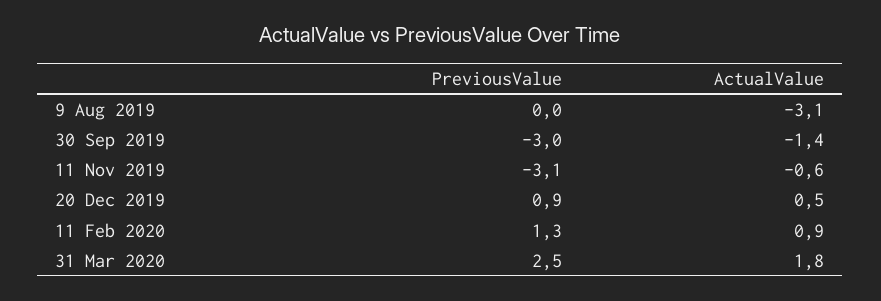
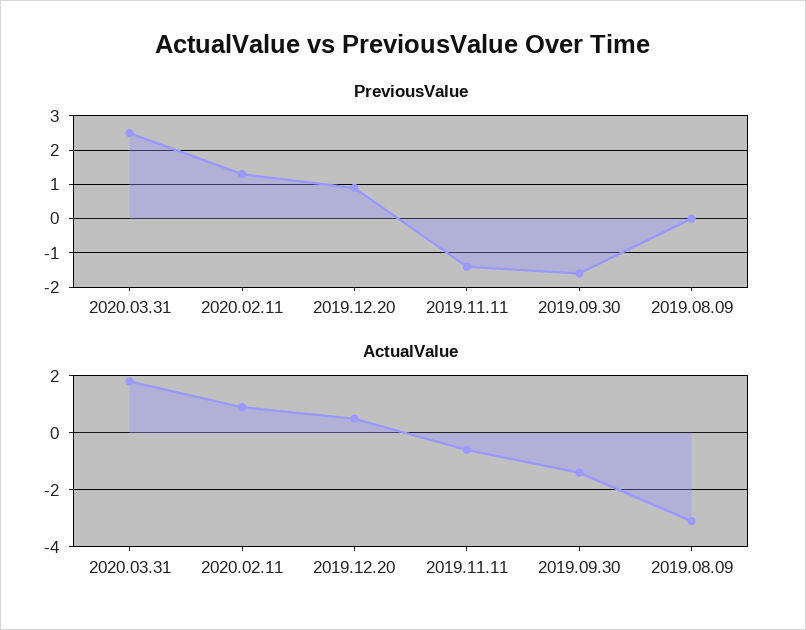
PreviousValue, 30 Sep 2019: -3 -> -1.5
PreviousValue, 11 Nov 2019: -3.1 -> -1.5

